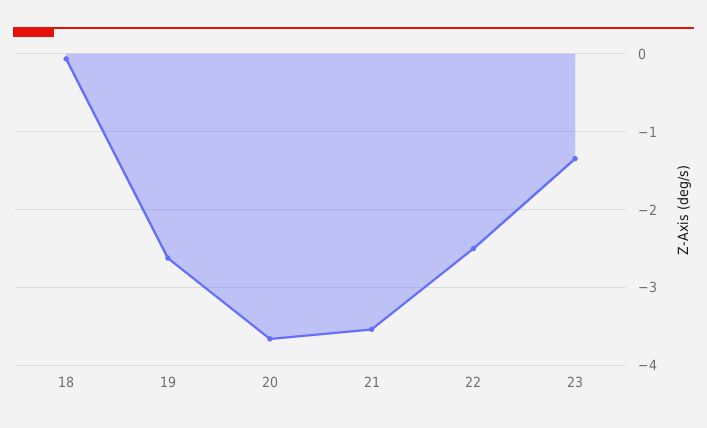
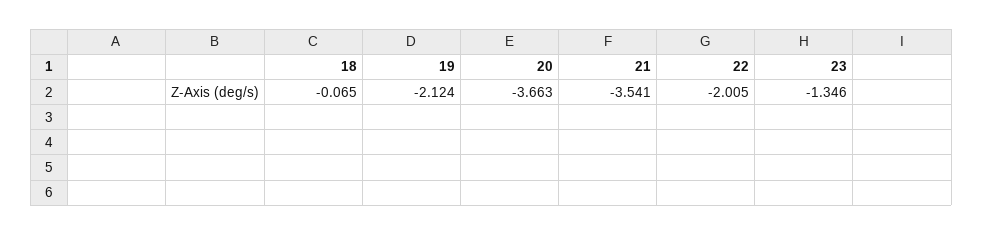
19: -2.6 -> -2.124
22: -2.5 -> -2.005

